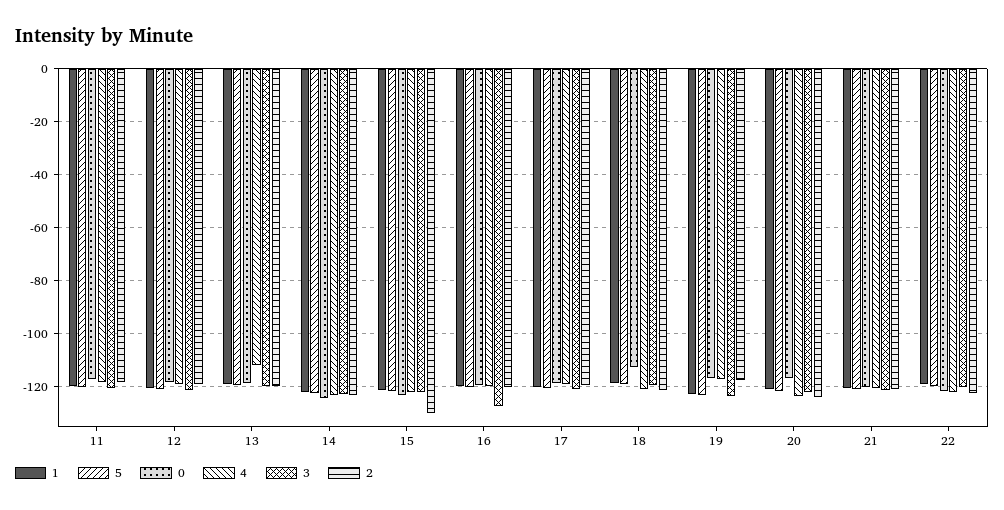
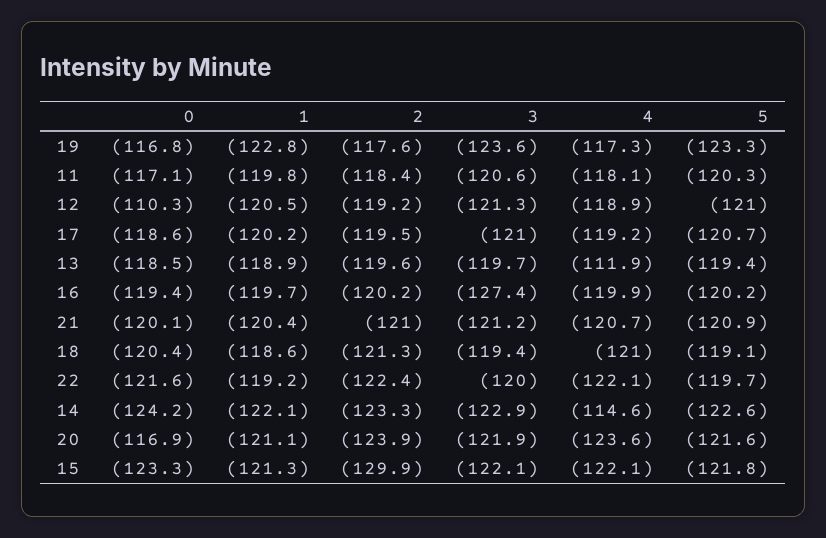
0, 12: -117.5 -> -110.3
4, 14: -122.5 -> -114.6
0, 18: -112.5 -> -120.4

